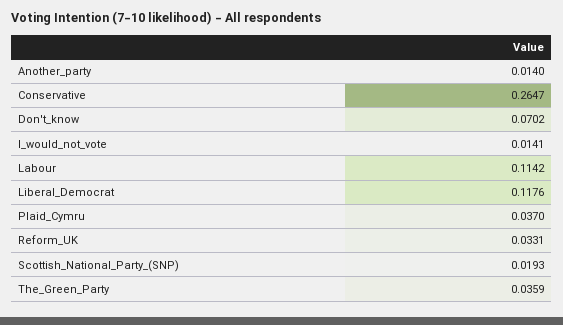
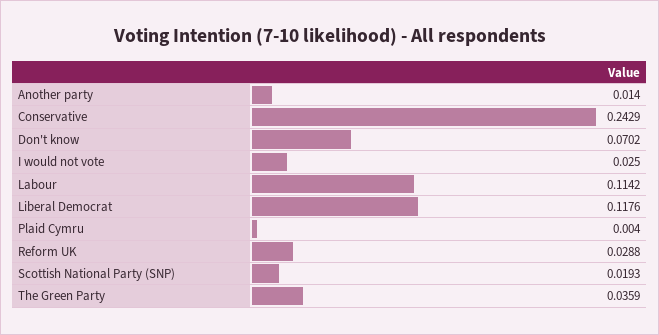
Conservative: 0.2647 -> 0.2429
I_would_not_vote: 0.0141 -> 0.025
Plaid_Cymru: 0.037 -> 0.004
Reform_UK: 0.0331 -> 0.0288

